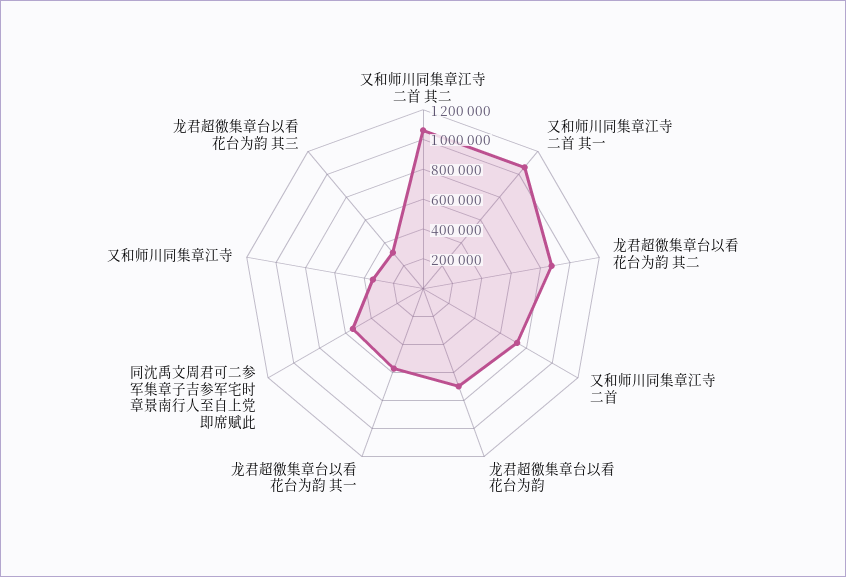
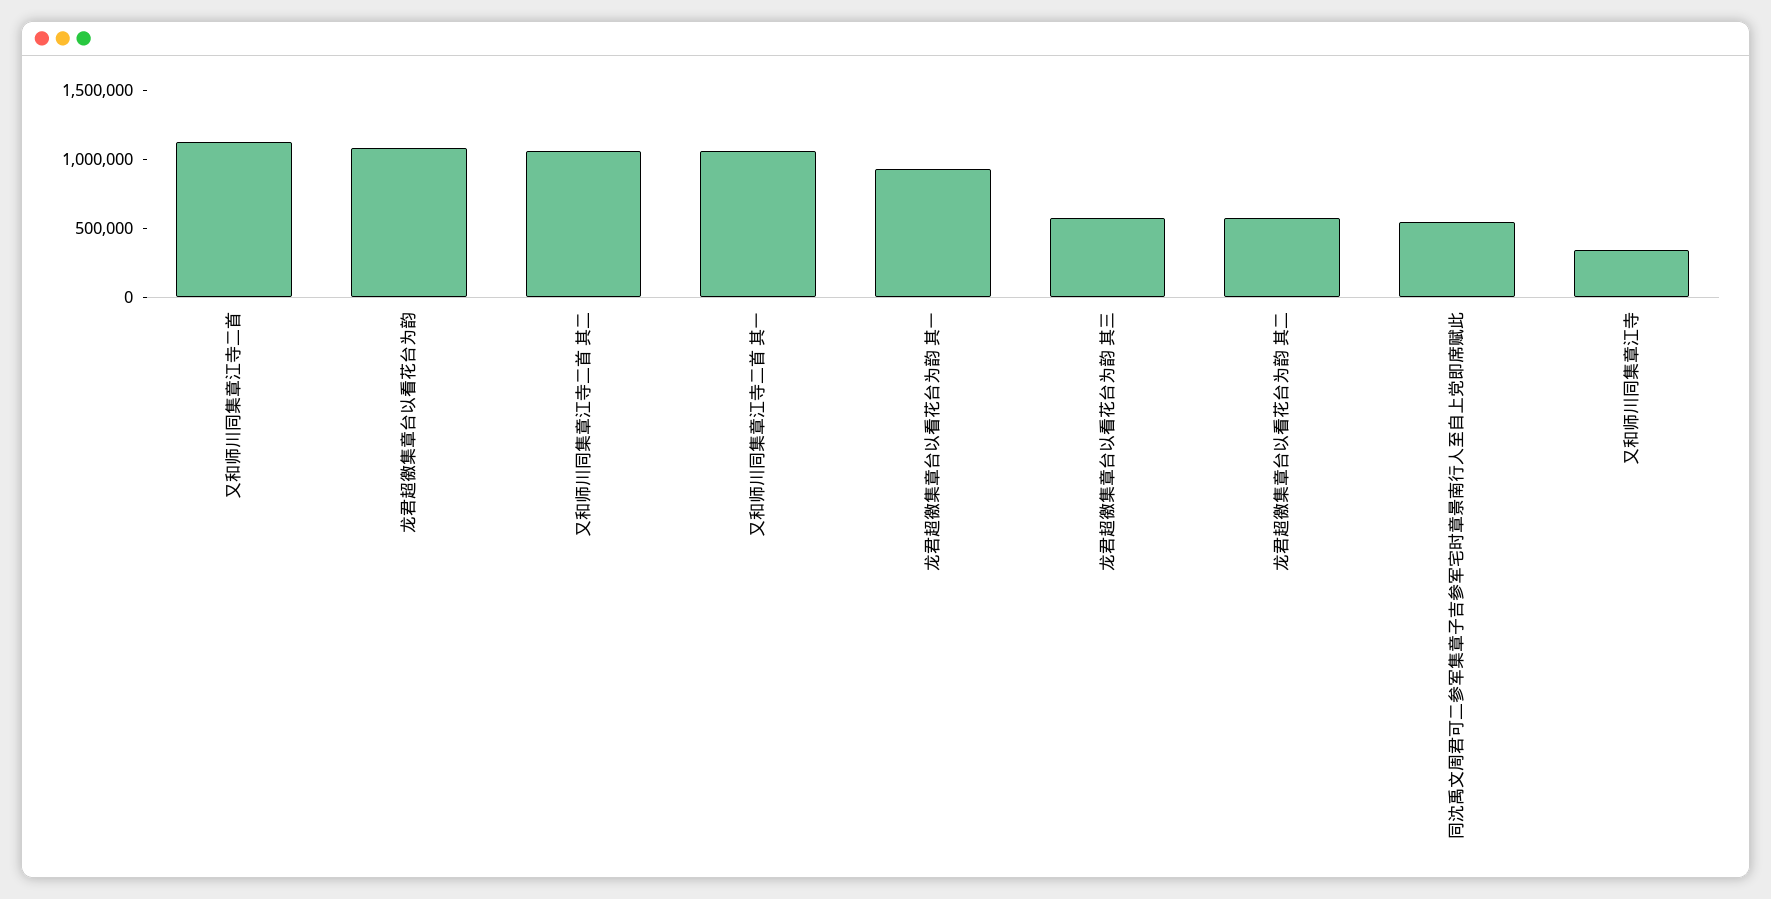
龙君超徼集章台以看花台为韵 其二: 900000 -> 600000
又和师川同集章江寺二首: 700000 -> 1100000
龙君超徼集章台以看花台为韵: 700000 -> 1100000
龙君超徼集章台以看花台为韵 其一: 600000 -> 900000
龙君超徼集章台以看花台为韵 其三: 300000 -> 600000

